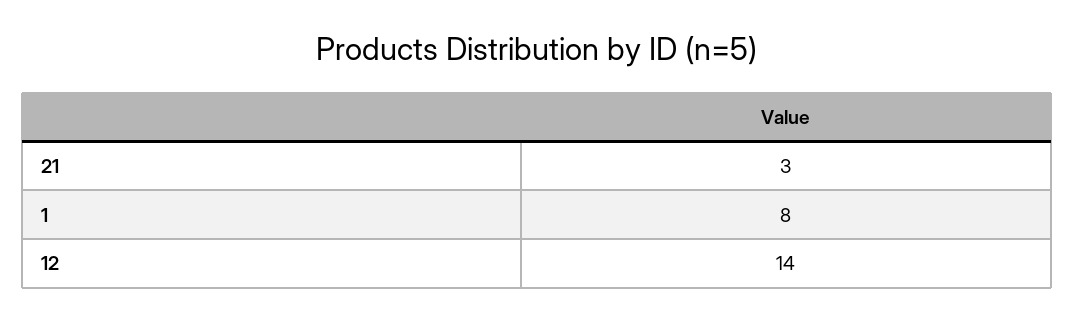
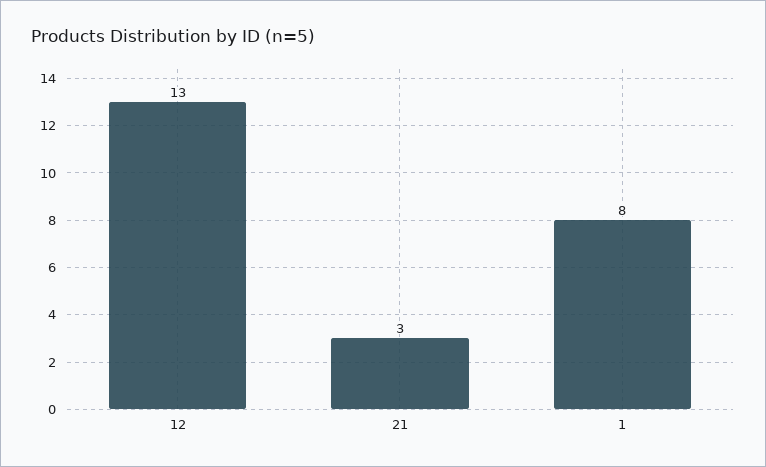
12: 14 -> 13

